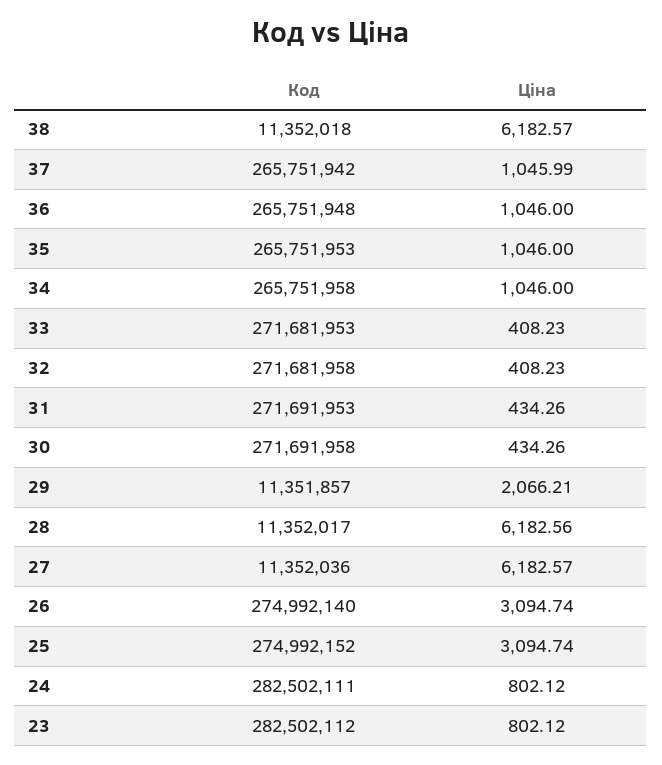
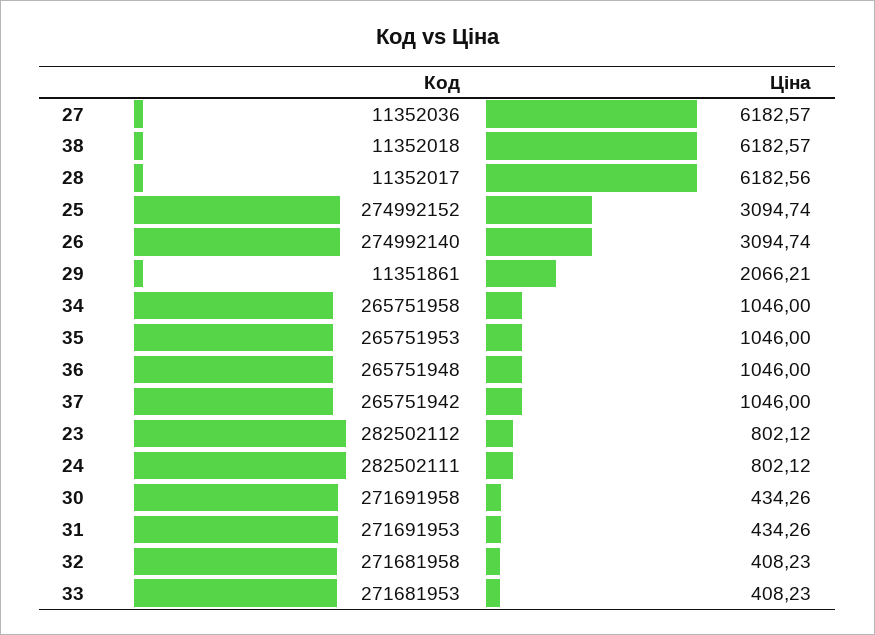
Ціна, 37: 1045.99 -> 1046
Код, 29: 11351857 -> 11351861

